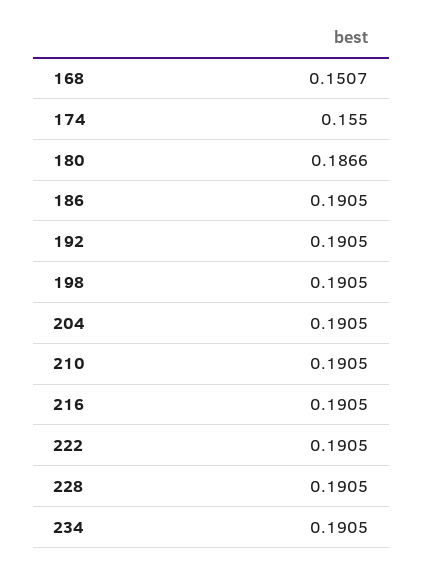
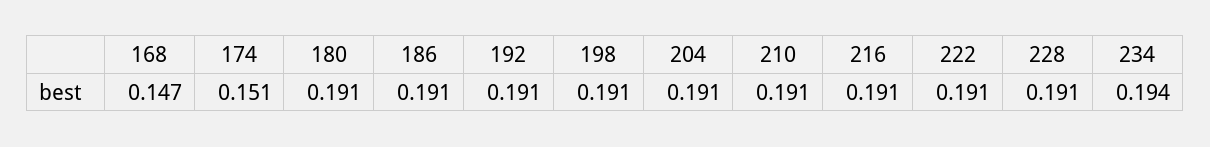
168: 0.1507 -> 0.147
174: 0.155 -> 0.151
180: 0.1866 -> 0.191
234: 0.1905 -> 0.194

